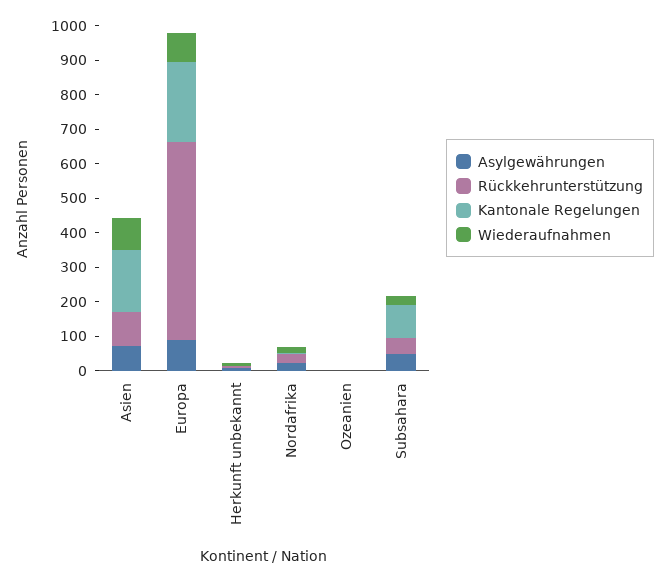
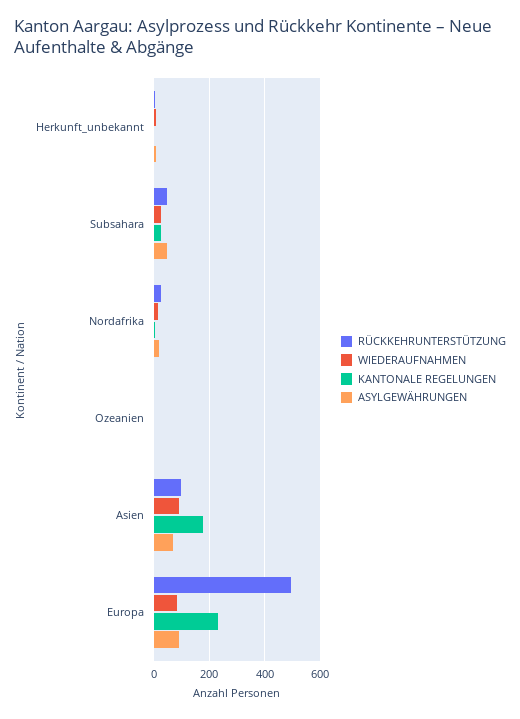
Rückkehrunterstützung, Europa: 575 -> 500
Kantonale Regelungen, Subsahara: 100 -> 25

